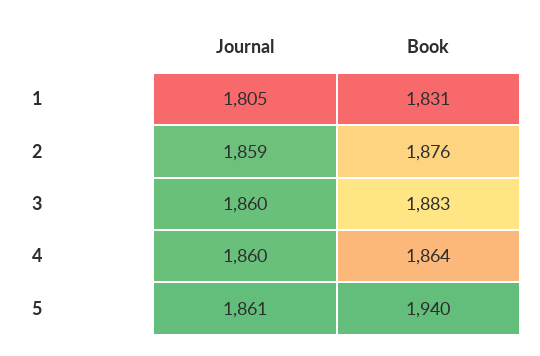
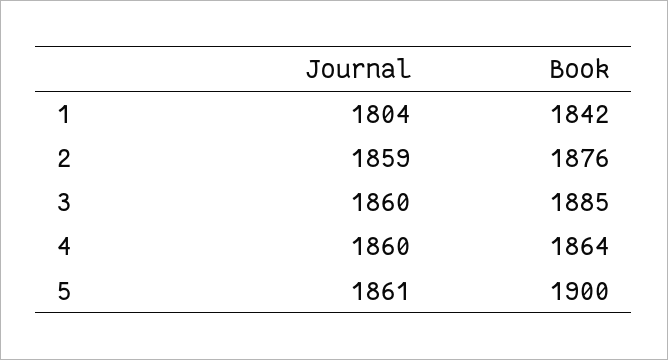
Journal, 1: 1805 -> 1804
Book, 1: 1831 -> 1842
Book, 3: 1883 -> 1885
Book, 5: 1940 -> 1900

